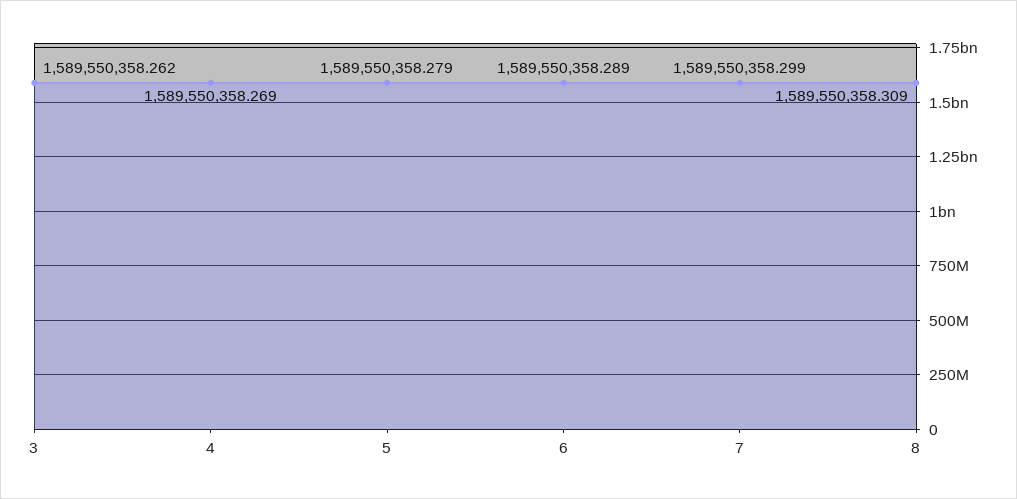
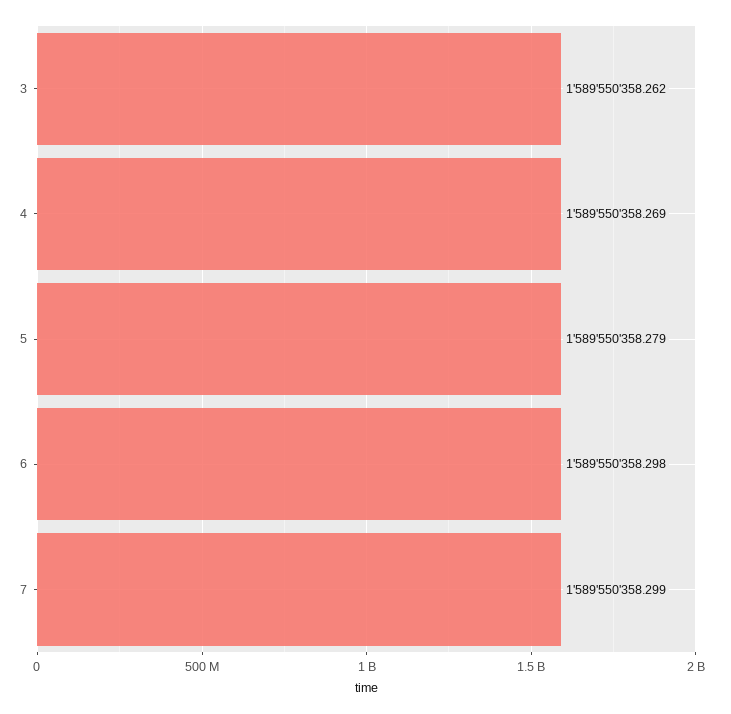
6: 1589550358.289 -> 1589550358.298
8: 1589550358.309 -> none

